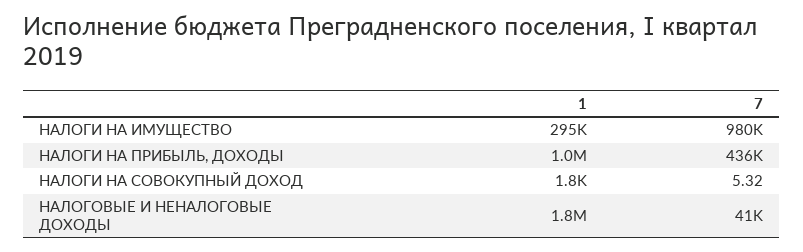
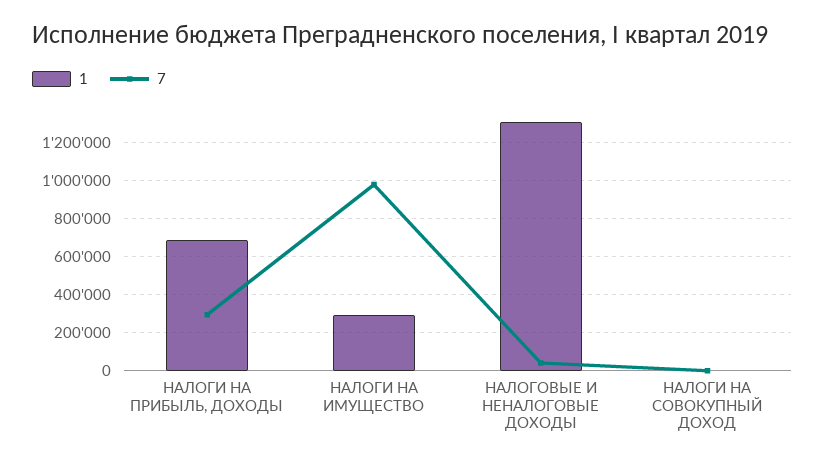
1, НАЛОГИ НА ПРИБЫЛЬ, ДОХОДЫ: 1000000 -> 700000
7, НАЛОГИ НА ПРИБЫЛЬ, ДОХОДЫ: 436000 -> 300000
1, НАЛОГОВЫЕ И НЕНАЛОГОВЫЕ ДОХОДЫ: 1800000 -> 1300000

